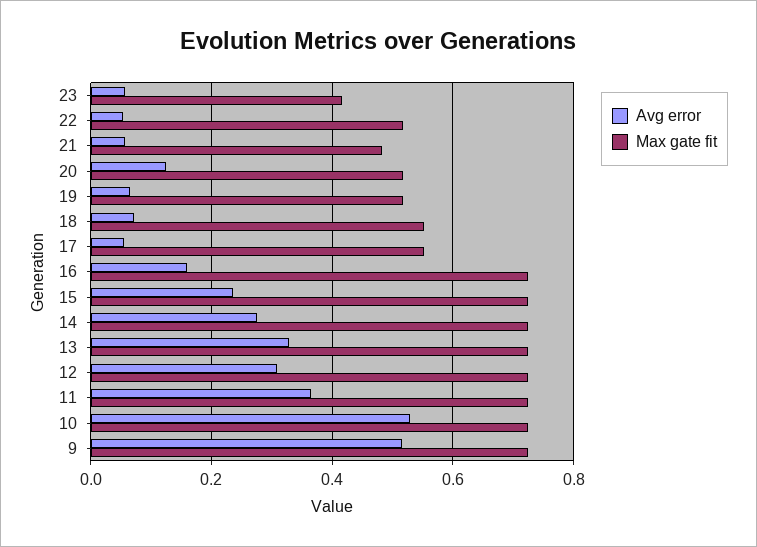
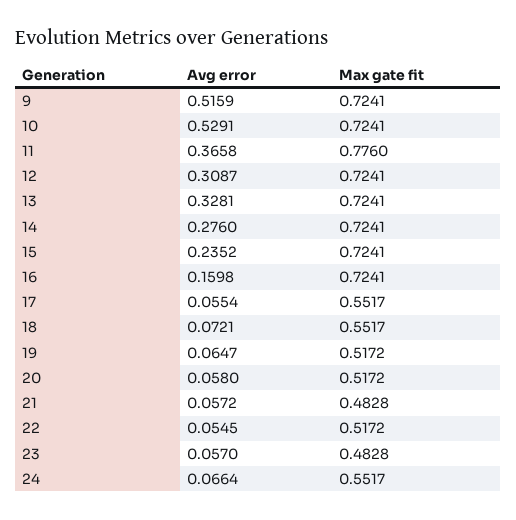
Max gate fit, 23: 0.42 -> 0.4828
Avg error, 20: 0.12 -> 0.058
Max gate fit, 11: 0.72 -> 0.776
Avg error, 24: none -> 0.0664
Max gate fit, 24: none -> 0.5517

